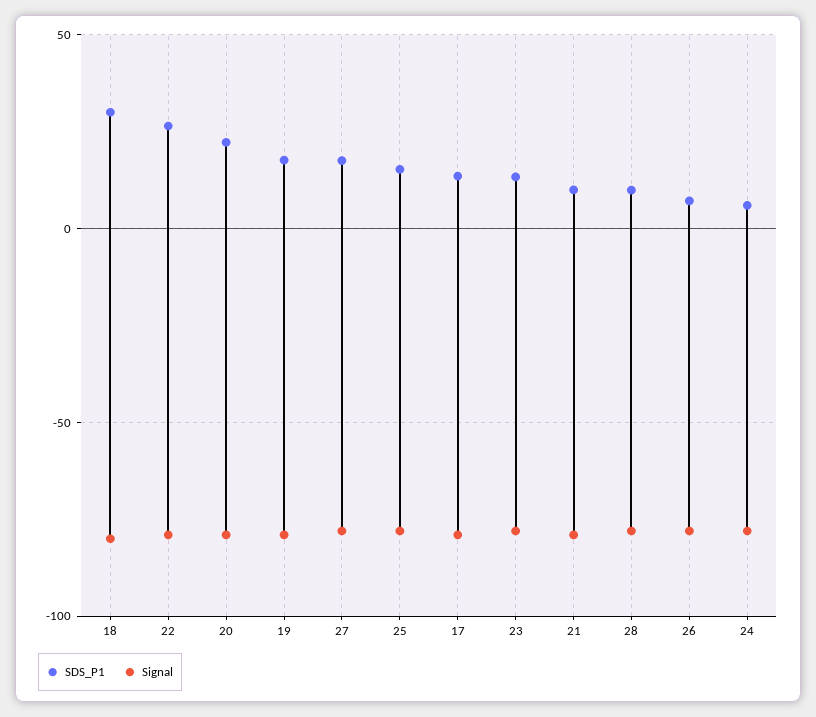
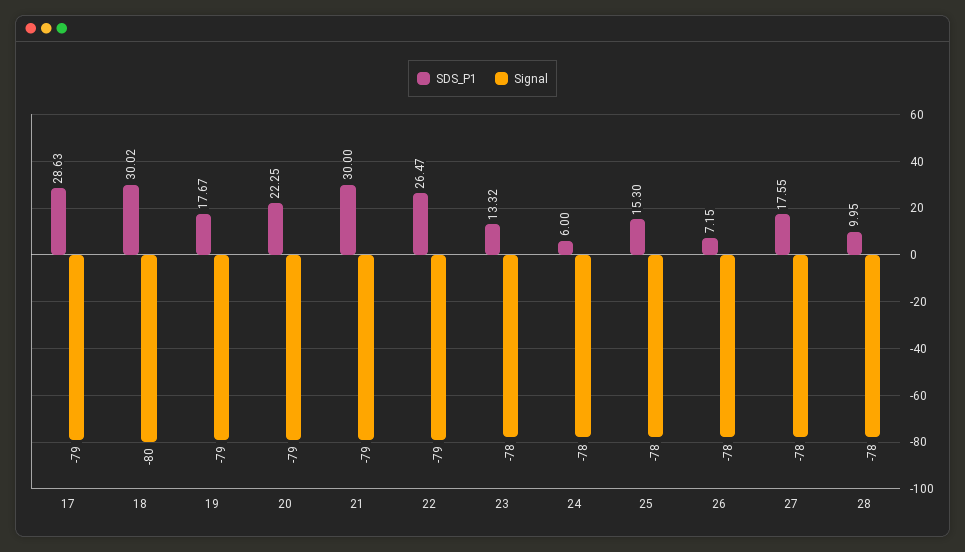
SDS_P1, 17: 15 -> 28.63
SDS_P1, 21: 10 -> 30

